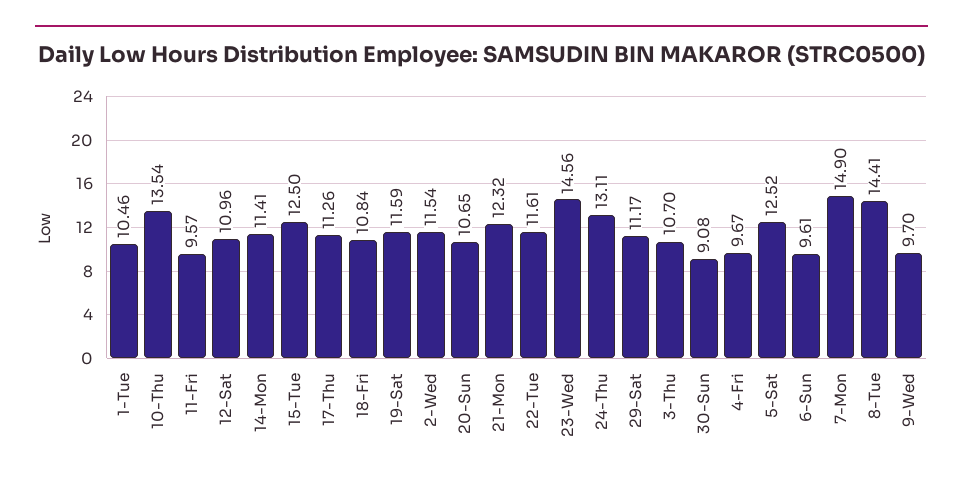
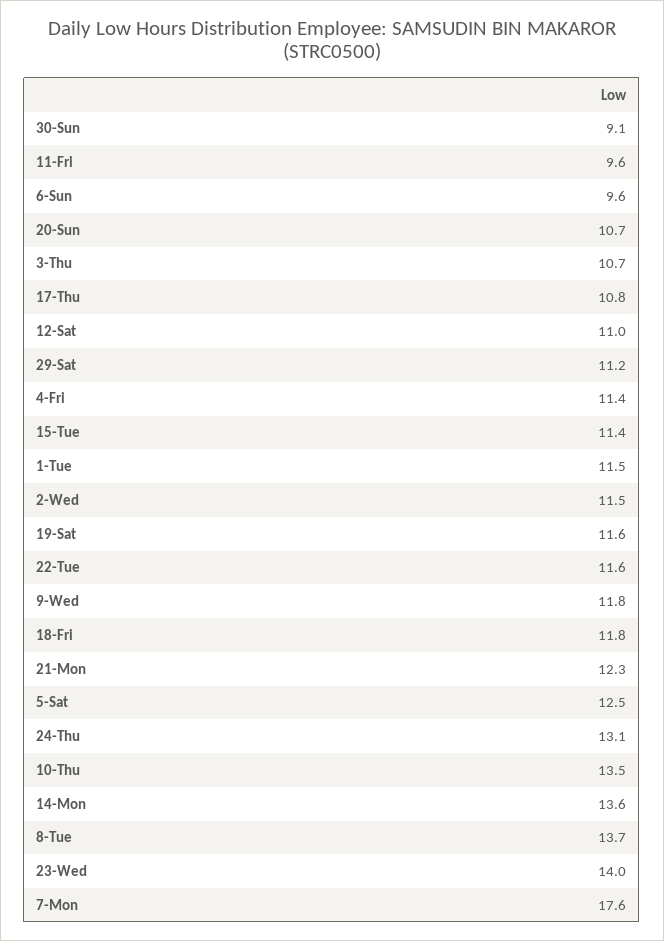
1-Tue: 10.46 -> 11.5
14-Mon: 11.41 -> 13.6
15-Tue: 12.5 -> 11.4
17-Thu: 11.26 -> 10.8
18-Fri: 10.84 -> 11.8
23-Wed: 14.56 -> 14
4-Fri: 9.67 -> 11.4
7-Mon: 14.9 -> 17.6
8-Tue: 14.41 -> 13.7
9-Wed: 9.7 -> 11.8

